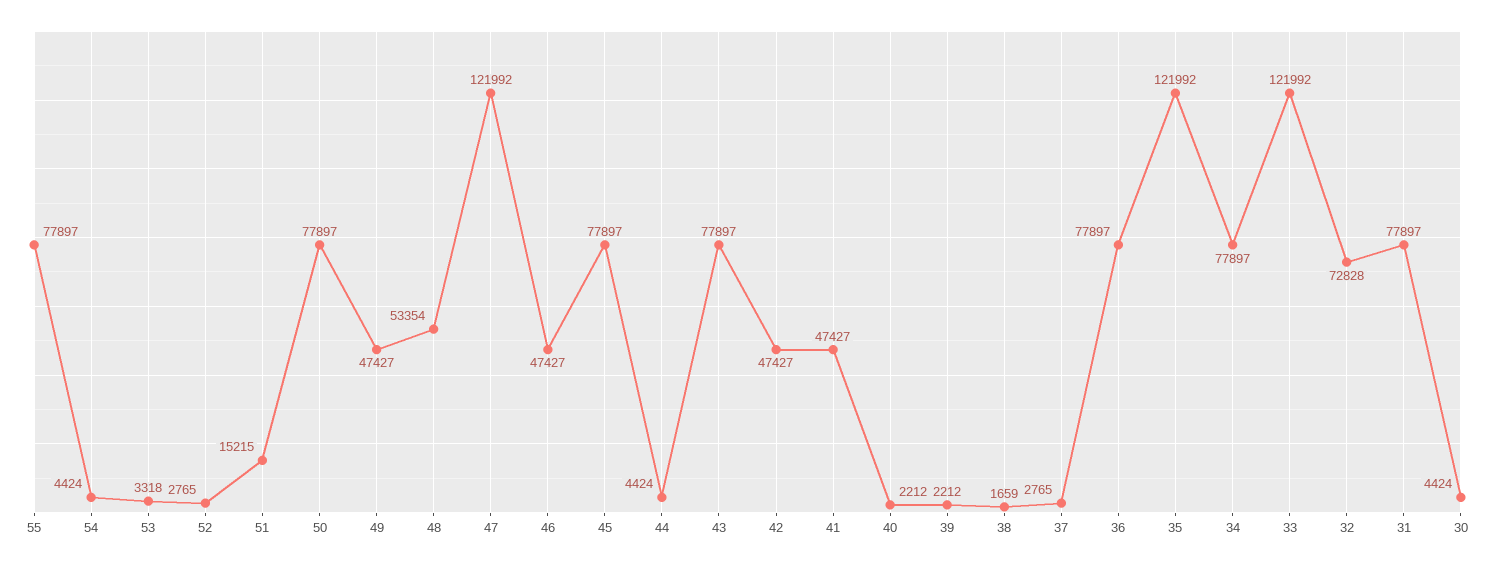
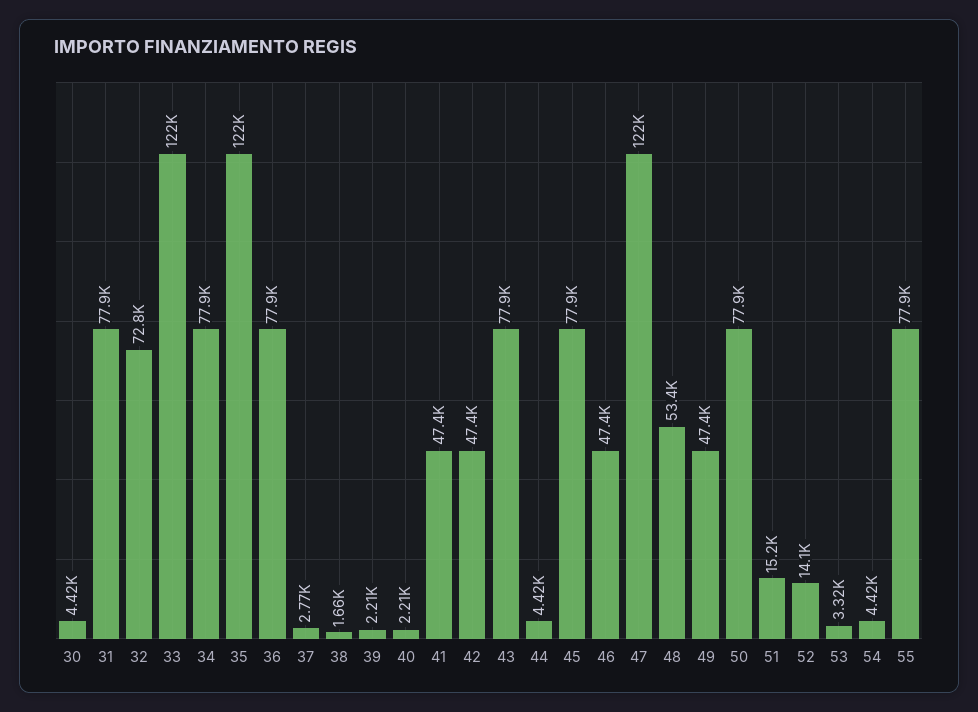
52: 2765 -> 14100

